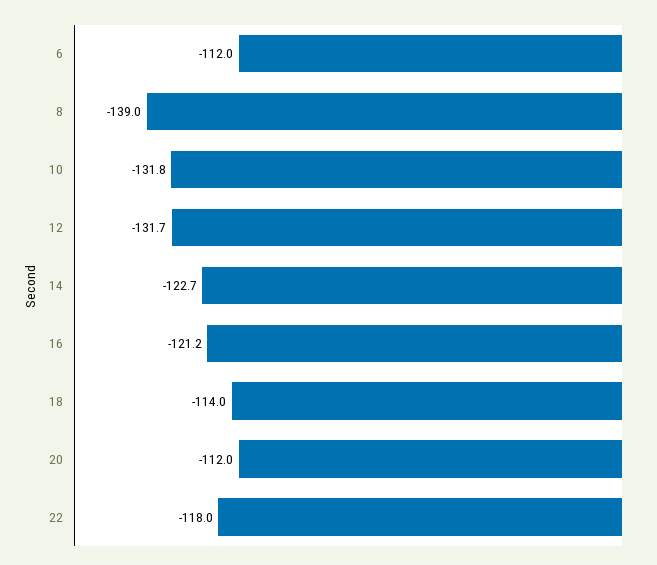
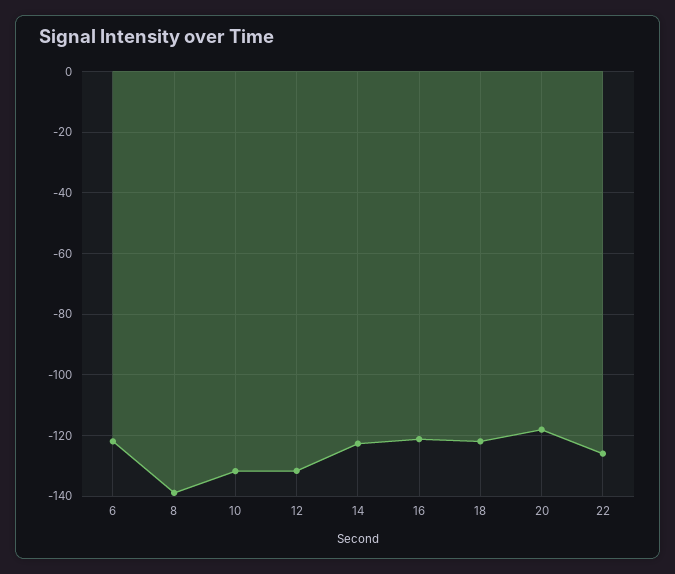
6: -112 -> -122
18: -114 -> -122
20: -112 -> -118
22: -118 -> -126

